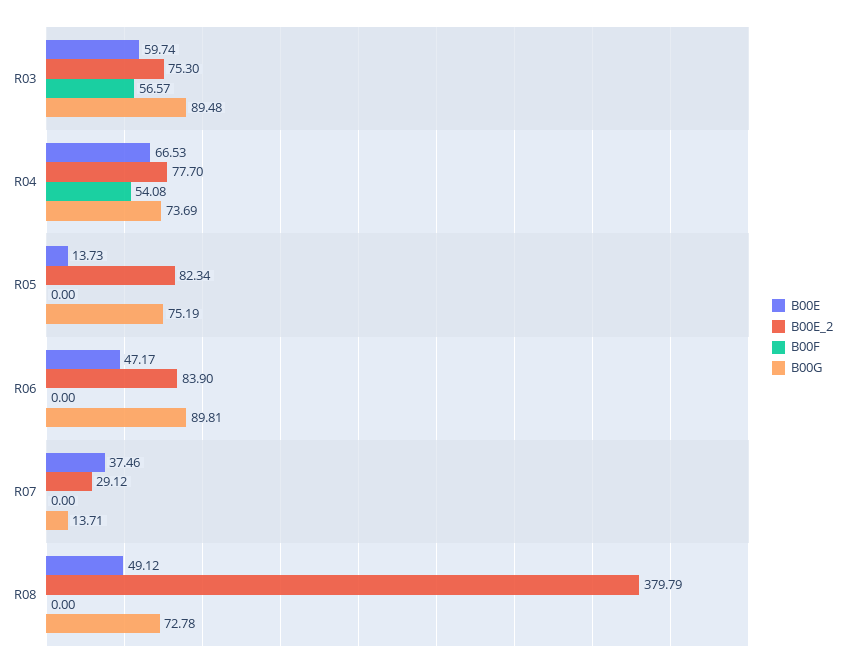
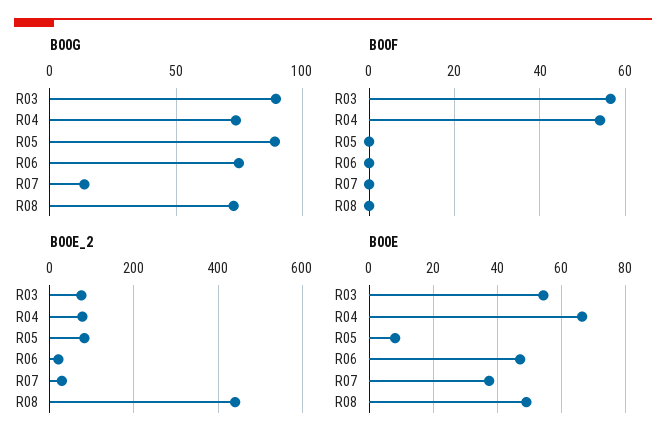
B00E, R03: 59.74 -> 54
B00E, R05: 13.73 -> 8
B00G, R05: 75.19 -> 90
B00E_2, R06: 83.9 -> 20
B00G, R06: 89.81 -> 75
B00E_2, R08: 379.79 -> 440

